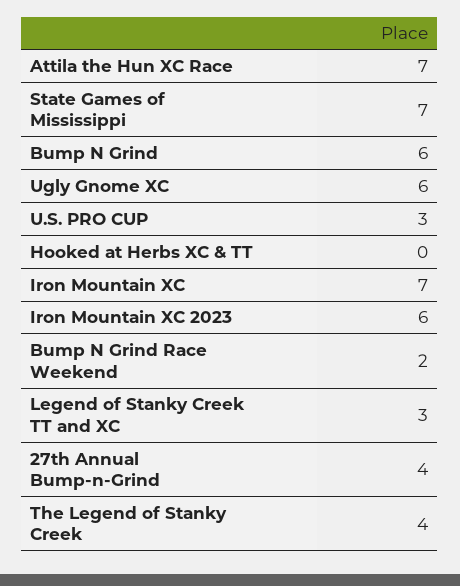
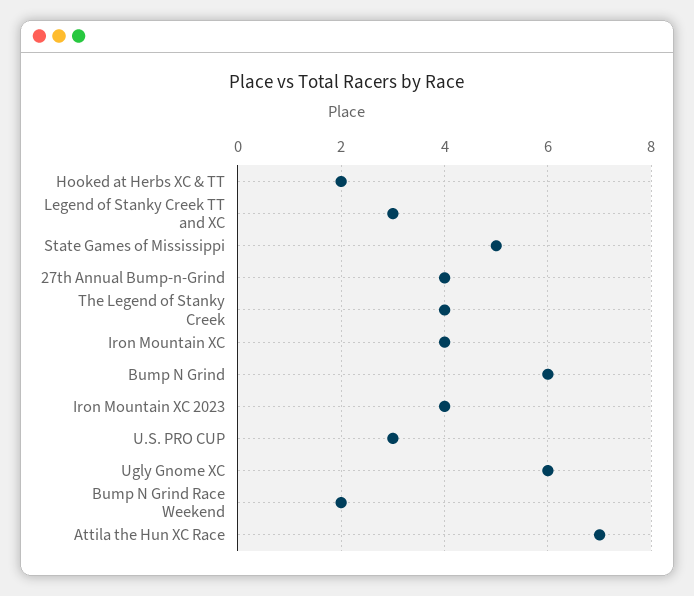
State Games of Mississippi: 7 -> 5
Hooked at Herbs XC & TT: 0 -> 2
Iron Mountain XC: 7 -> 4
Iron Mountain XC 2023: 6 -> 4

